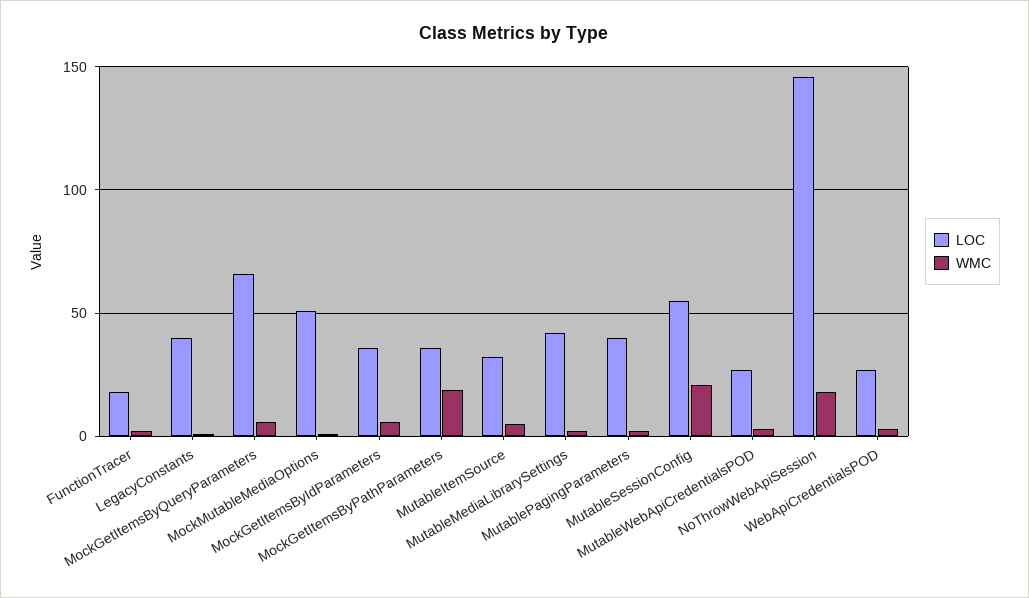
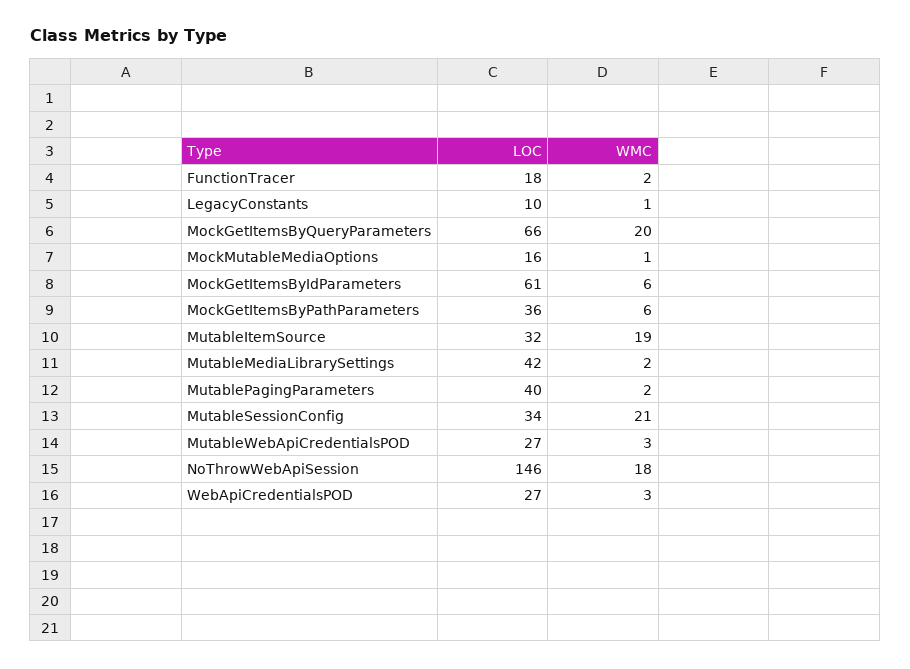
LOC, LegacyConstants: 40 -> 10
WMC, MockGetItemsByQueryParameters: 5 -> 20
LOC, MockMutableMediaOptions: 50 -> 16
LOC, MockGetItemsByIdParameters: 35 -> 61
WMC, MockGetItemsByPathParameters: 20 -> 6
WMC, MutableItemSource: 5 -> 19
LOC, MutableSessionConfig: 55 -> 34

